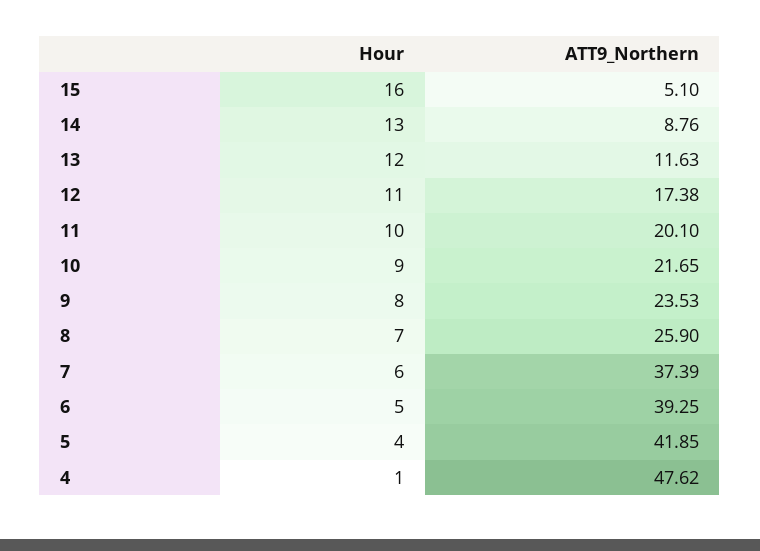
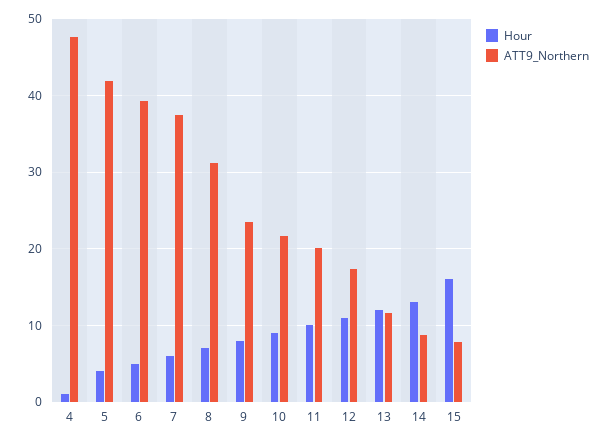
ATT9_Northern, 15: 5.1 -> 8
ATT9_Northern, 8: 25.9 -> 31

